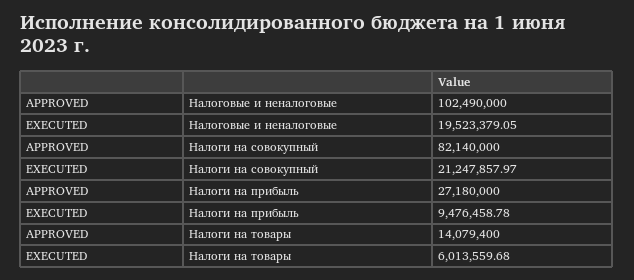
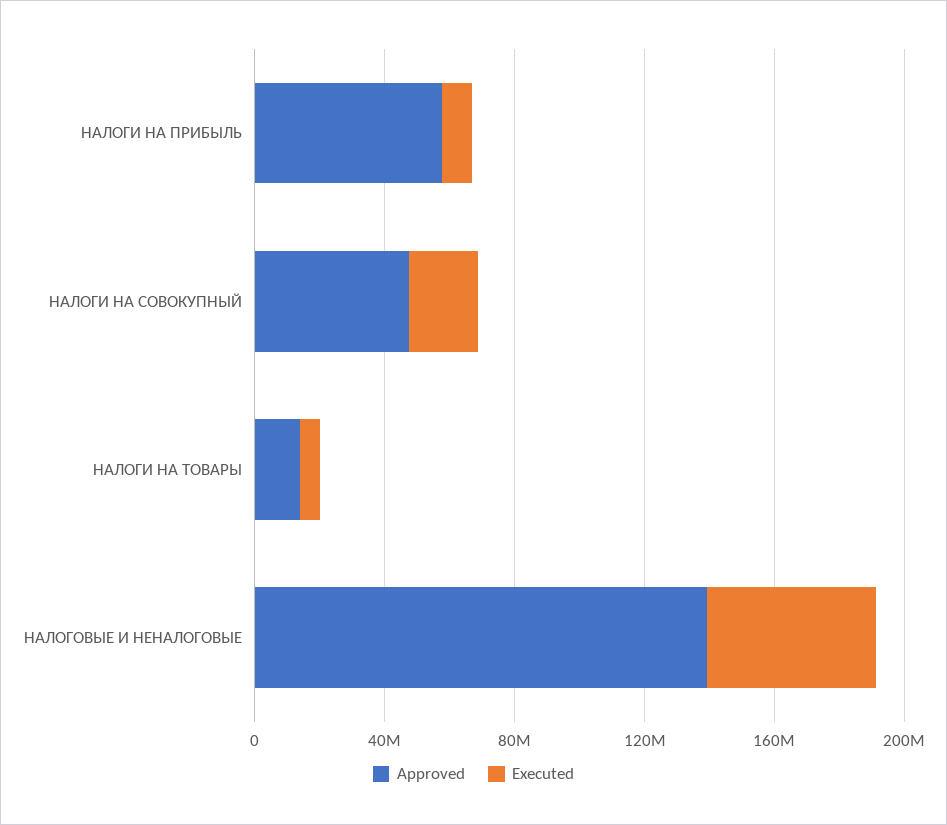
APPROVED, Налоговые и неналоговые: 102490000 -> 140000000
EXECUTED, Налоговые и неналоговые: 19523379.05 -> 50000000
APPROVED, Налоги на совокупный: 82140000 -> 50000000
APPROVED, Налоги на прибыль: 27180000 -> 60000000

